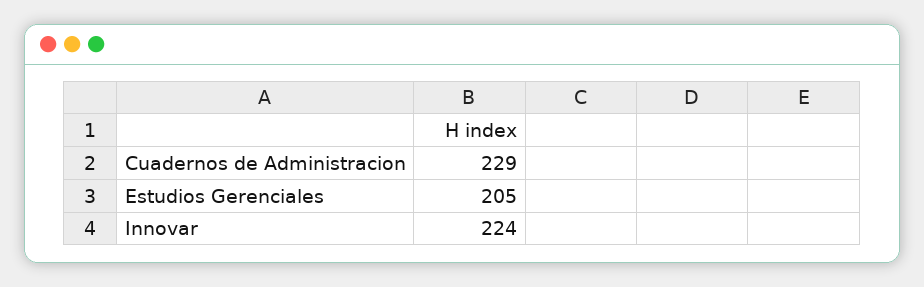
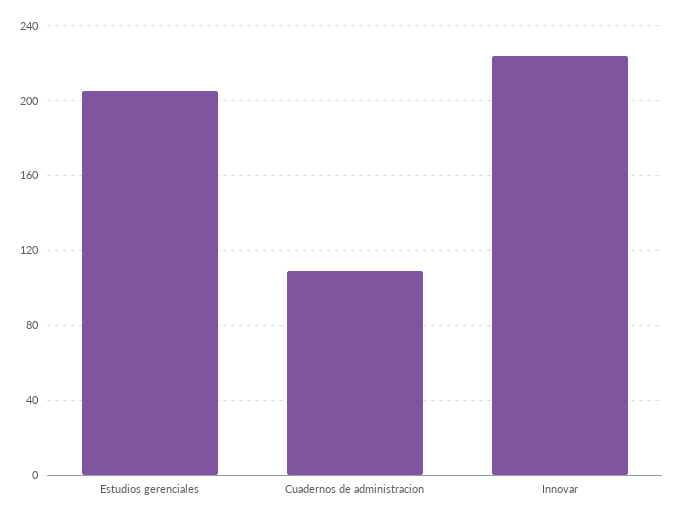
Cuadernos de Administracion: 229 -> 110

